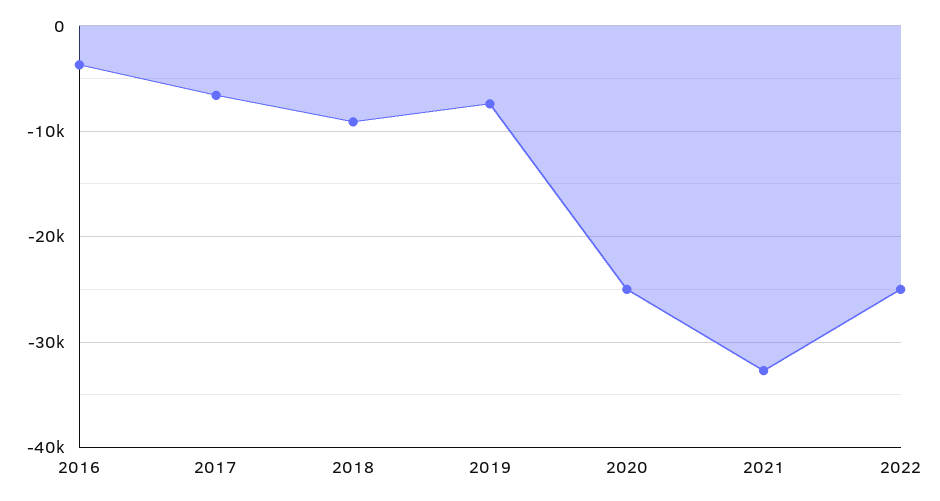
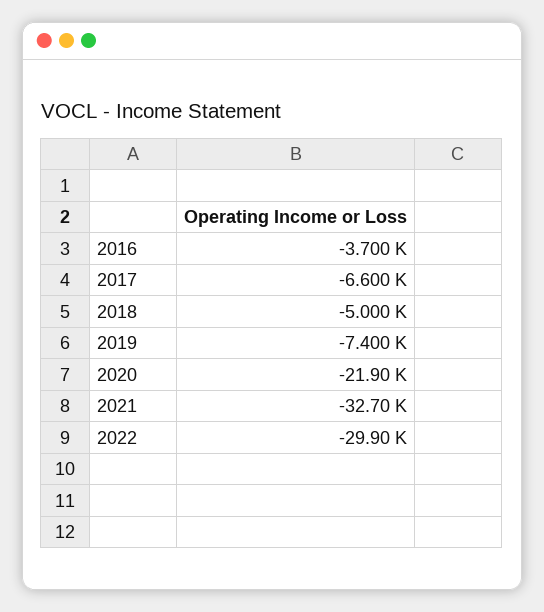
2018: -9000 -> -5000
2020: -25000 -> -21900
2022: -25000 -> -29900

